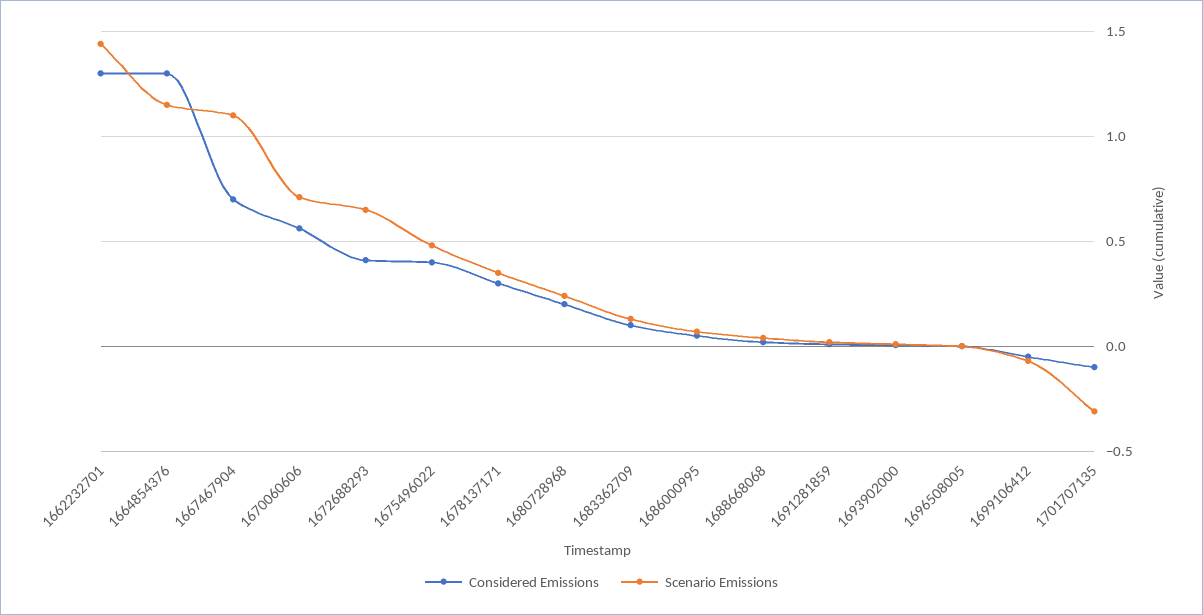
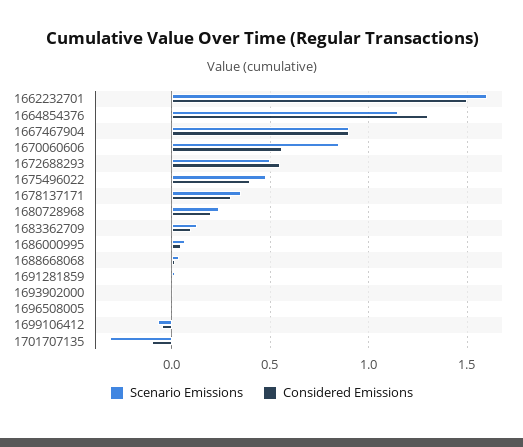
Considered Emissions, 1662232701: 1.3 -> 1.5
Scenario Emissions, 1662232701: 1.45 -> 1.6
Considered Emissions, 1667467904: 0.7 -> 0.9
Scenario Emissions, 1667467904: 1.1 -> 0.9
Scenario Emissions, 1670060606: 0.7 -> 0.85
Considered Emissions, 1672688293: 0.4 -> 0.55
Scenario Emissions, 1672688293: 0.65 -> 0.5

